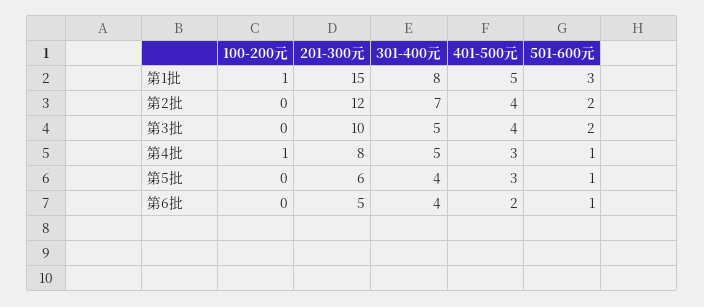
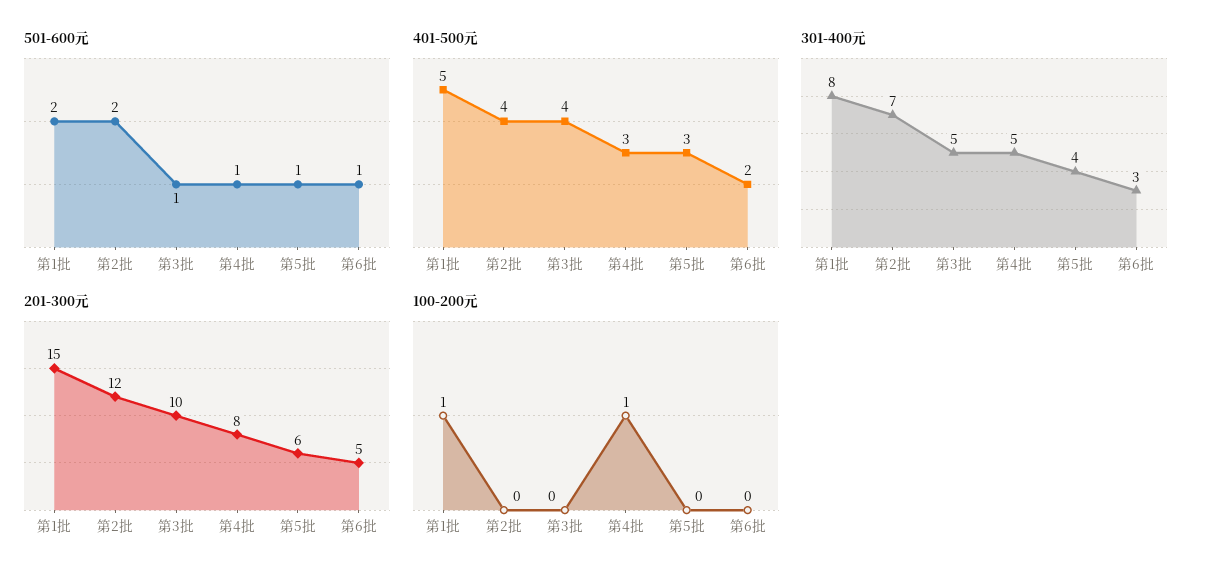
501-600元, 第1批: 3 -> 2
501-600元, 第3批: 2 -> 1
301-400元, 第6批: 4 -> 3

